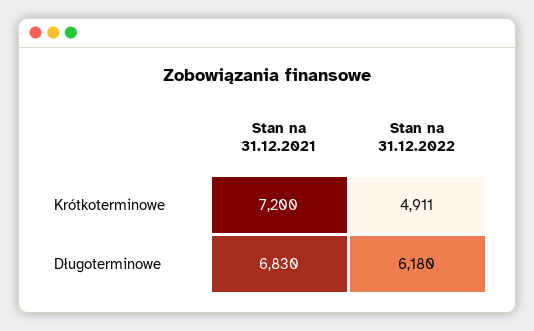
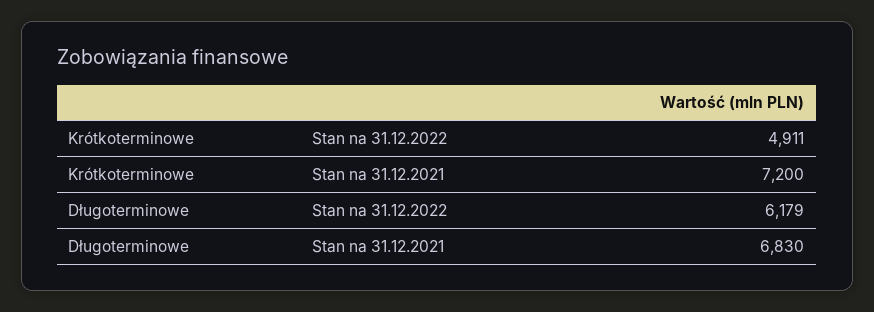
Stan na 31.12.2022, Długoterminowe: 6180 -> 6179

